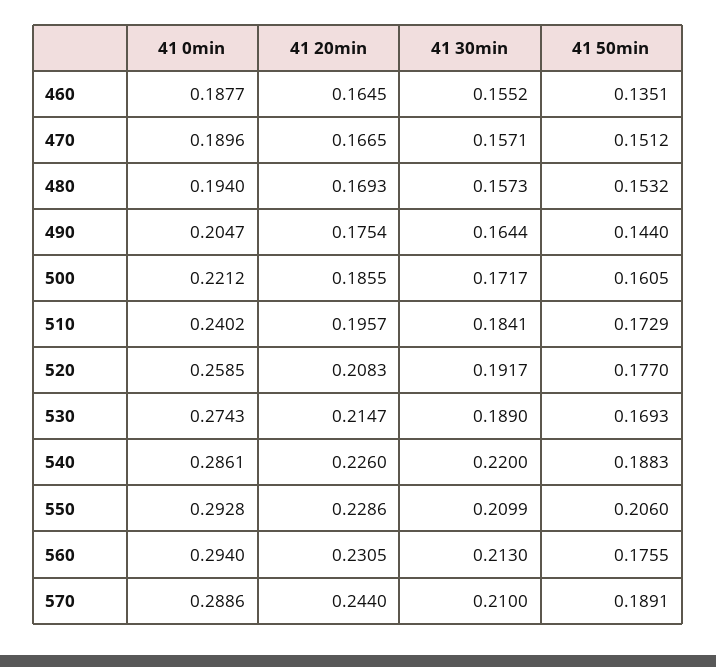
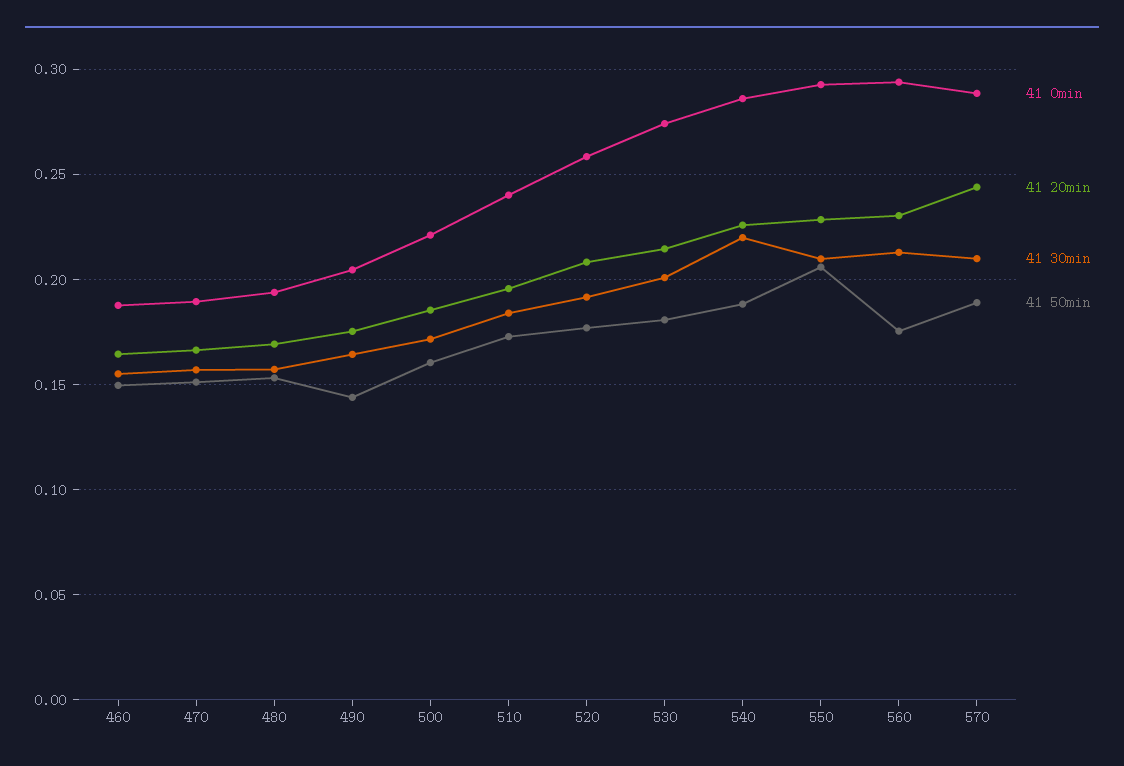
41 50min, 460: 0.1351 -> 0.15
41 30min, 530: 0.189 -> 0.2
41 50min, 530: 0.1693 -> 0.18

